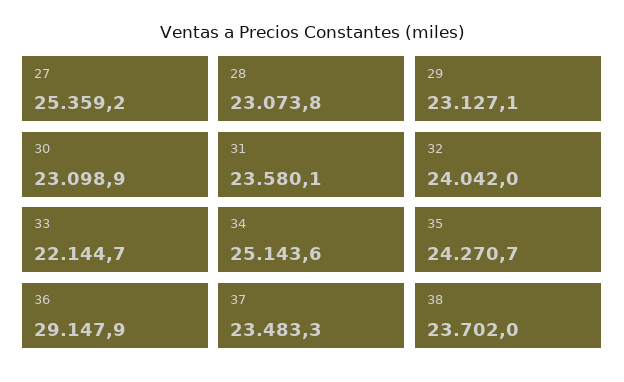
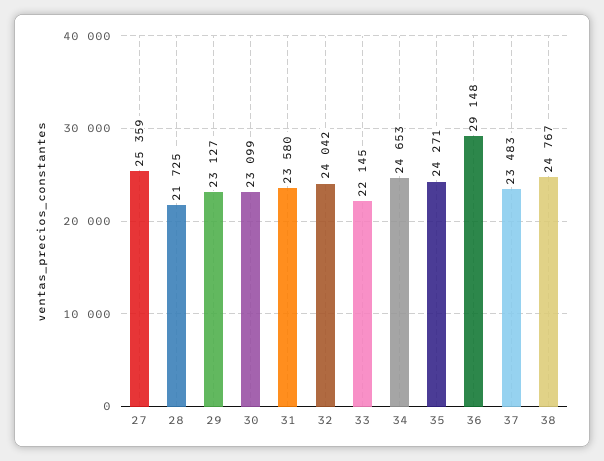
28: 23073.8 -> 21725
34: 25143.6 -> 24653
38: 23702 -> 24767

